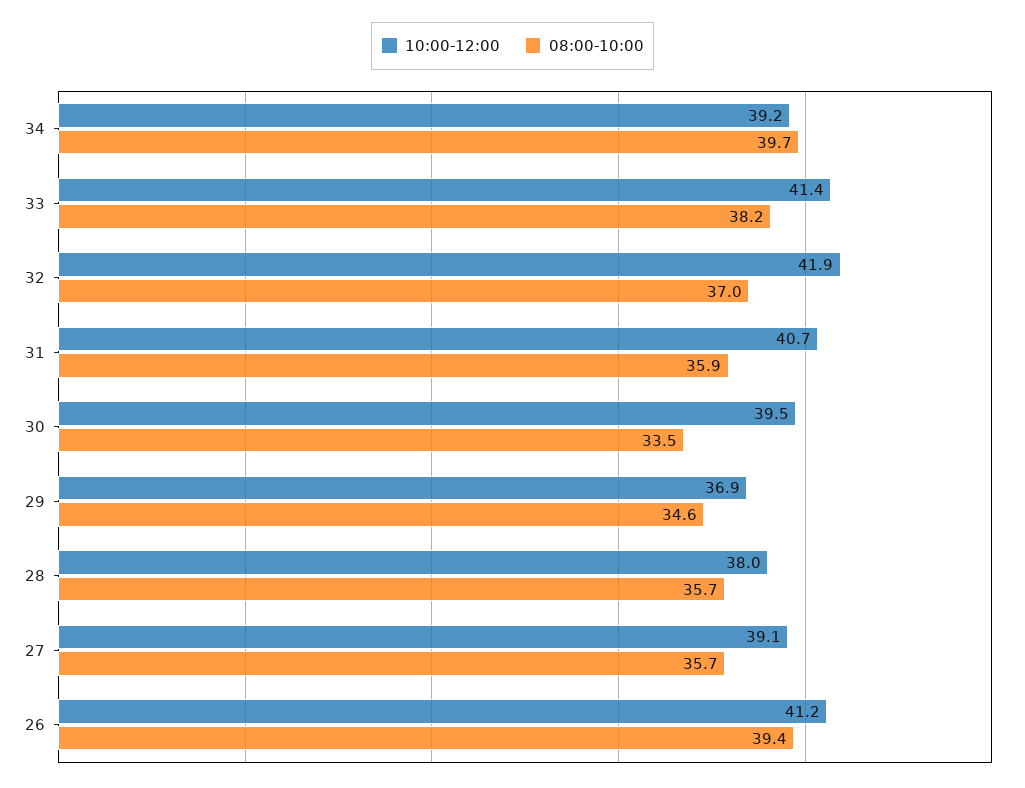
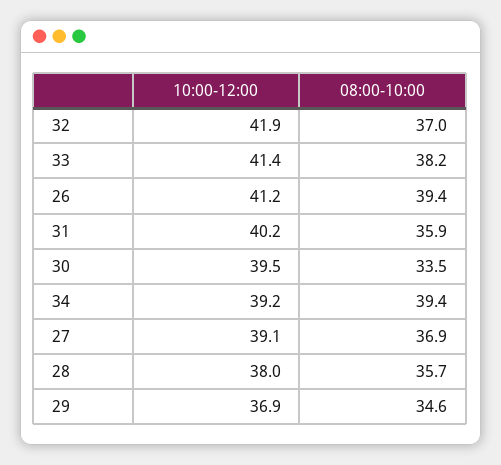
08:00-10:00, 34: 39.7 -> 39.4
10:00-12:00, 31: 40.7 -> 40.2
08:00-10:00, 27: 35.7 -> 36.9

